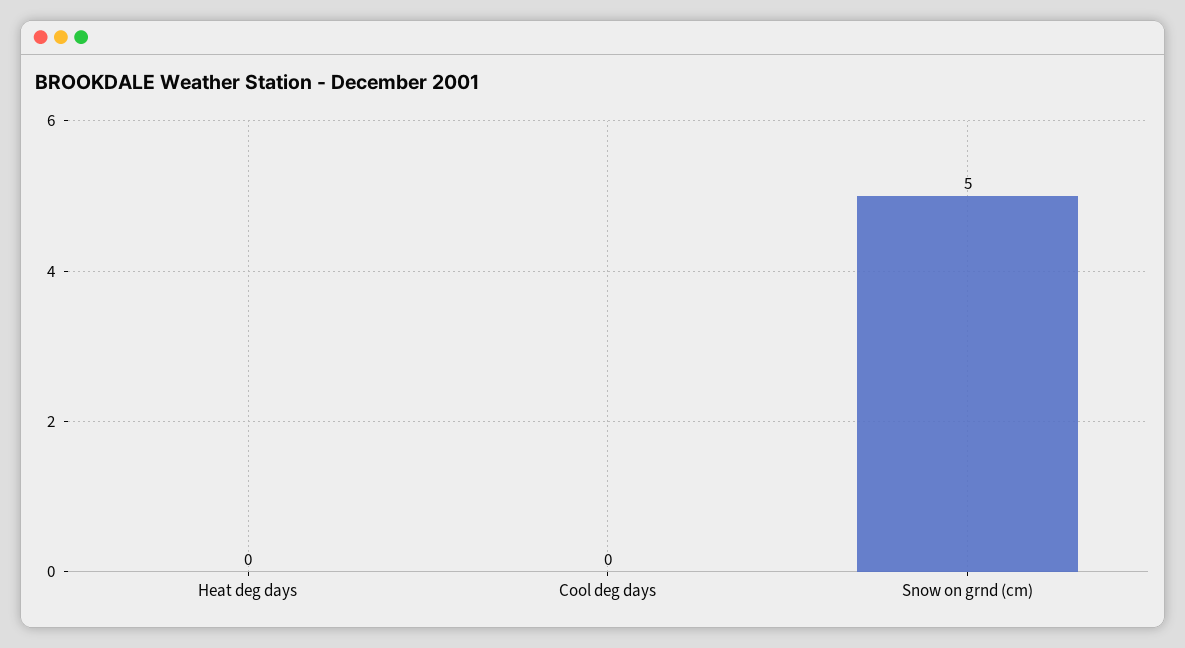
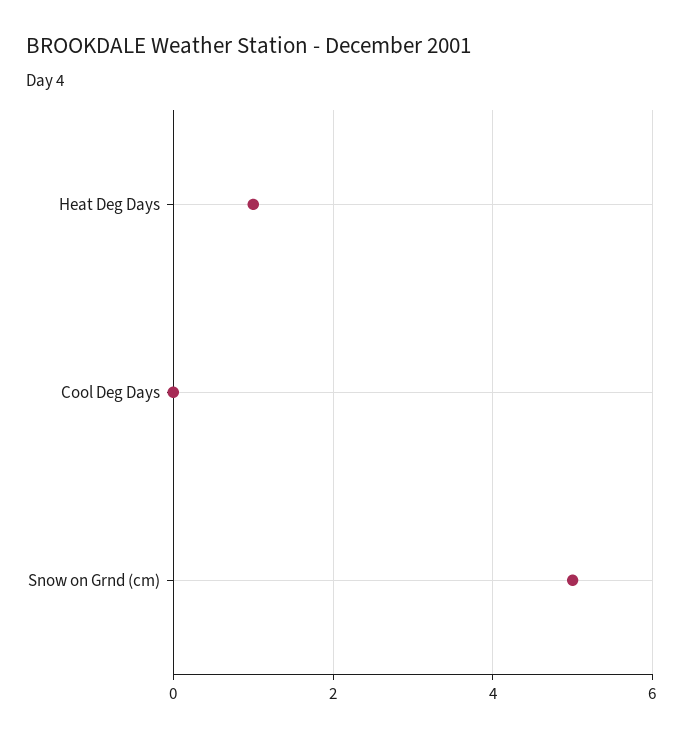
Heat deg days: 0 -> 1

